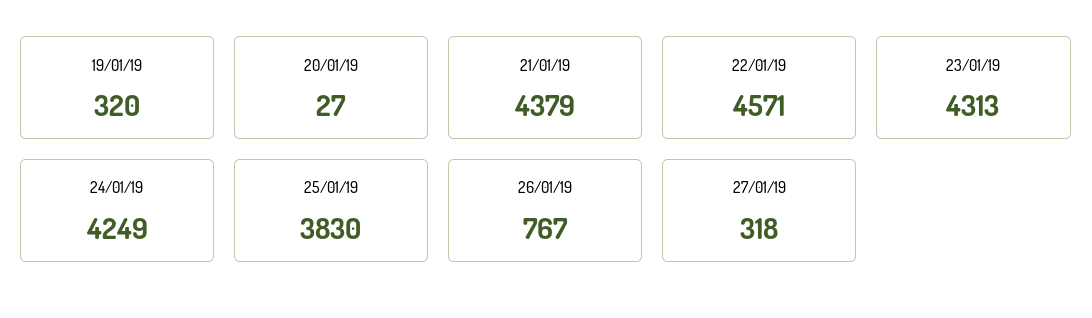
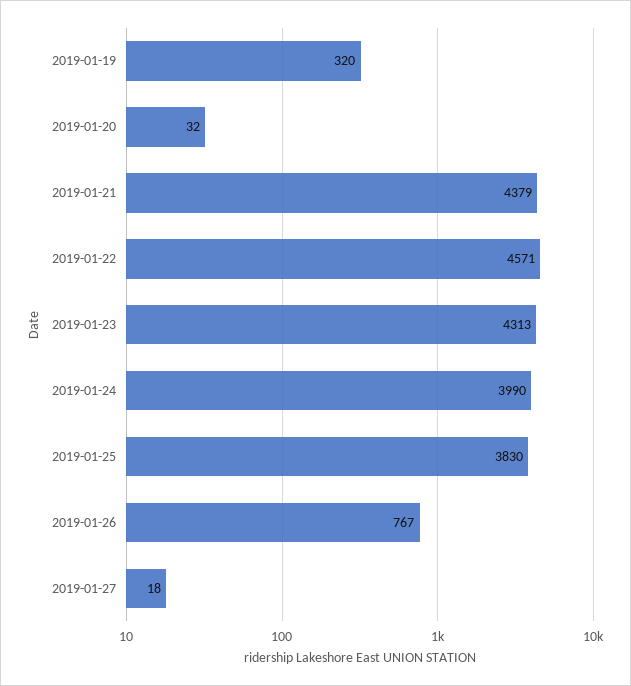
20/01/19: 27 -> 32
24/01/19: 4249 -> 3990
27/01/19: 318 -> 18

